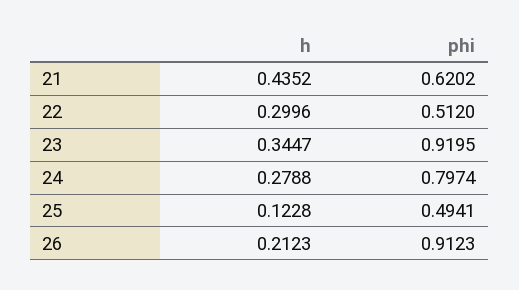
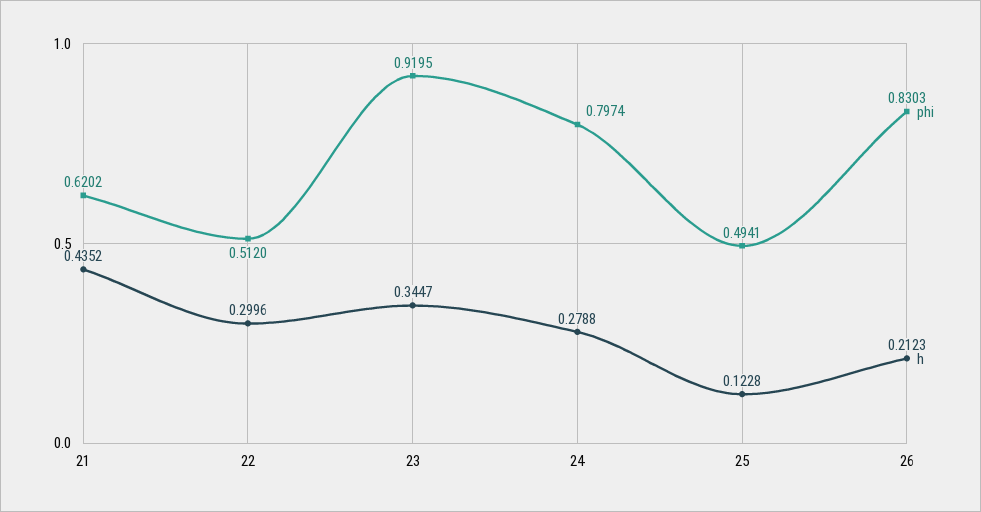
phi, 26: 0.9123 -> 0.8303

